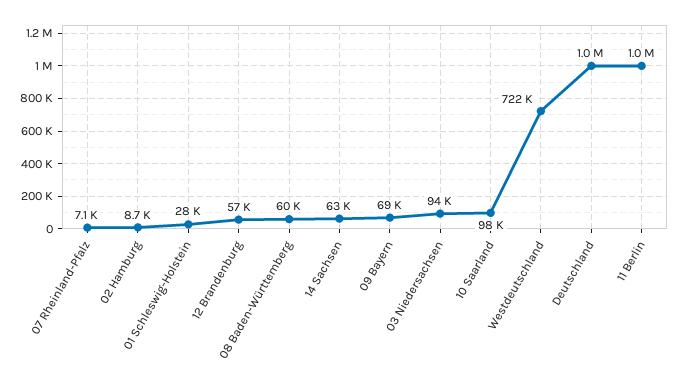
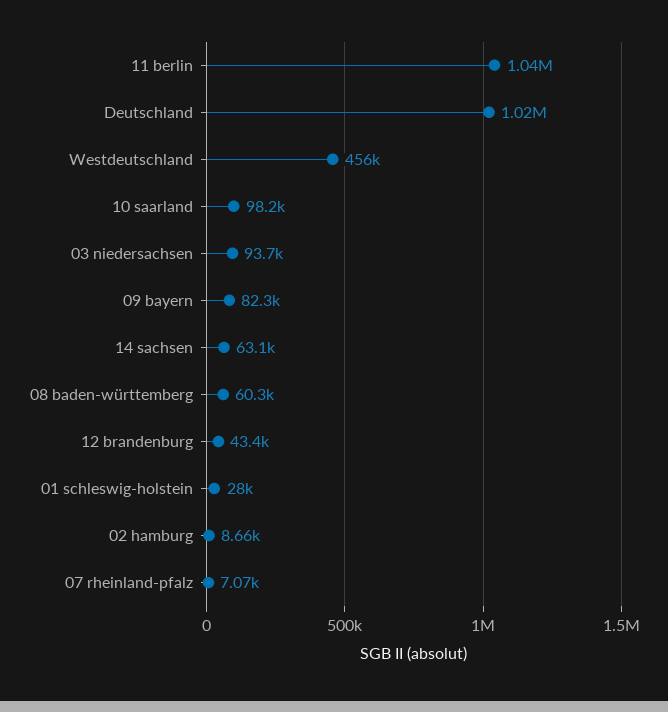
12 Brandenburg: 57000 -> 43400
09 Bayern: 69000 -> 82300
Westdeutschland: 722000 -> 456000

